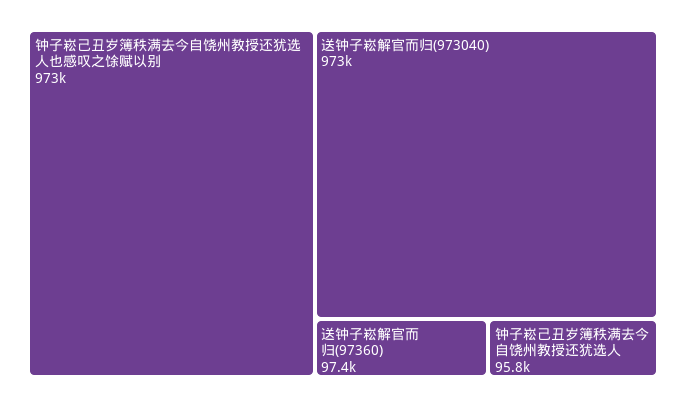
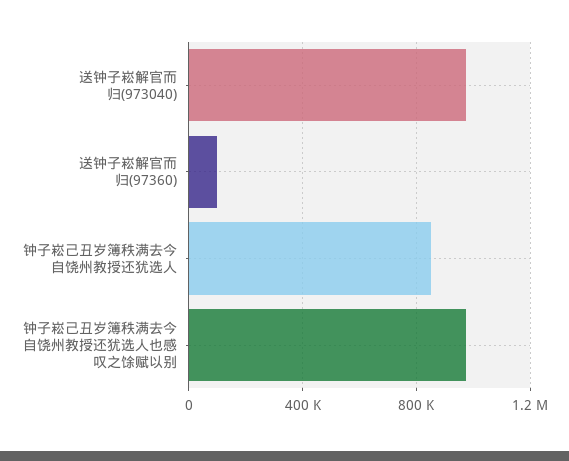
钟子崧己丑岁簿秩满去今自饶州教授还犹选人: 95800 -> 850000

